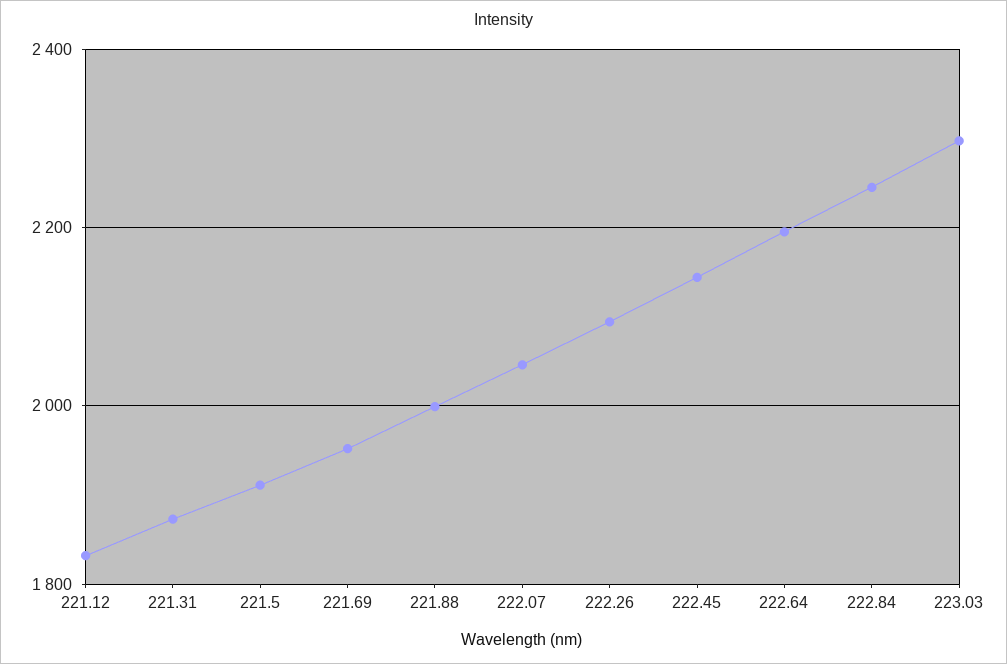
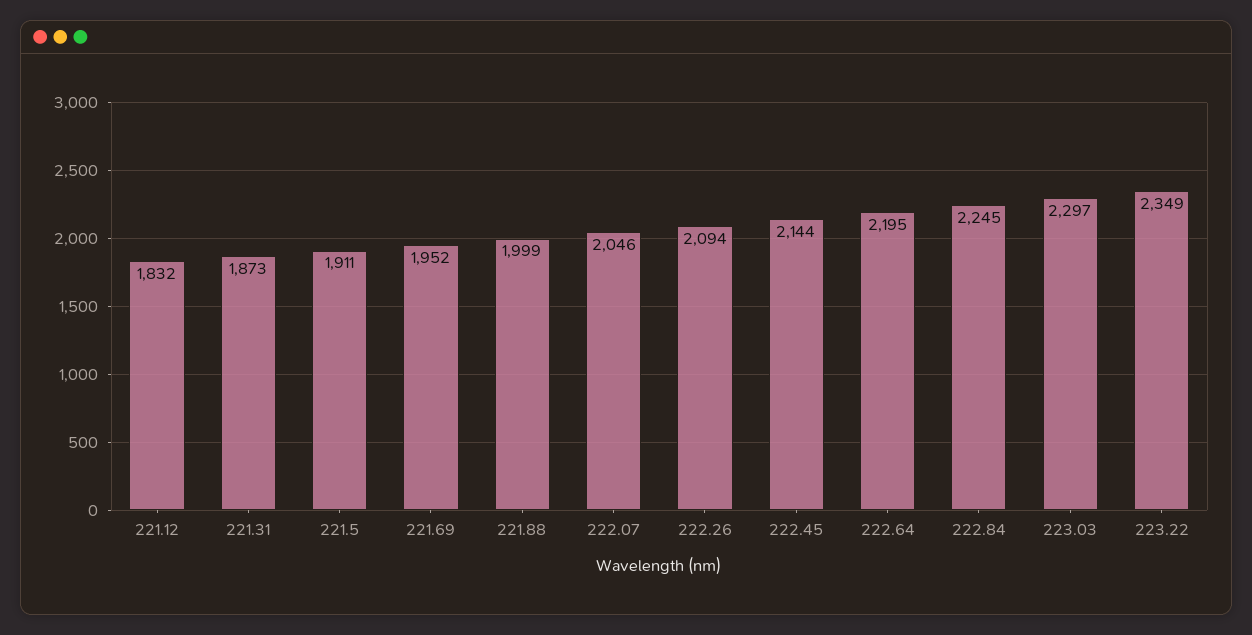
223.22: none -> 2349

